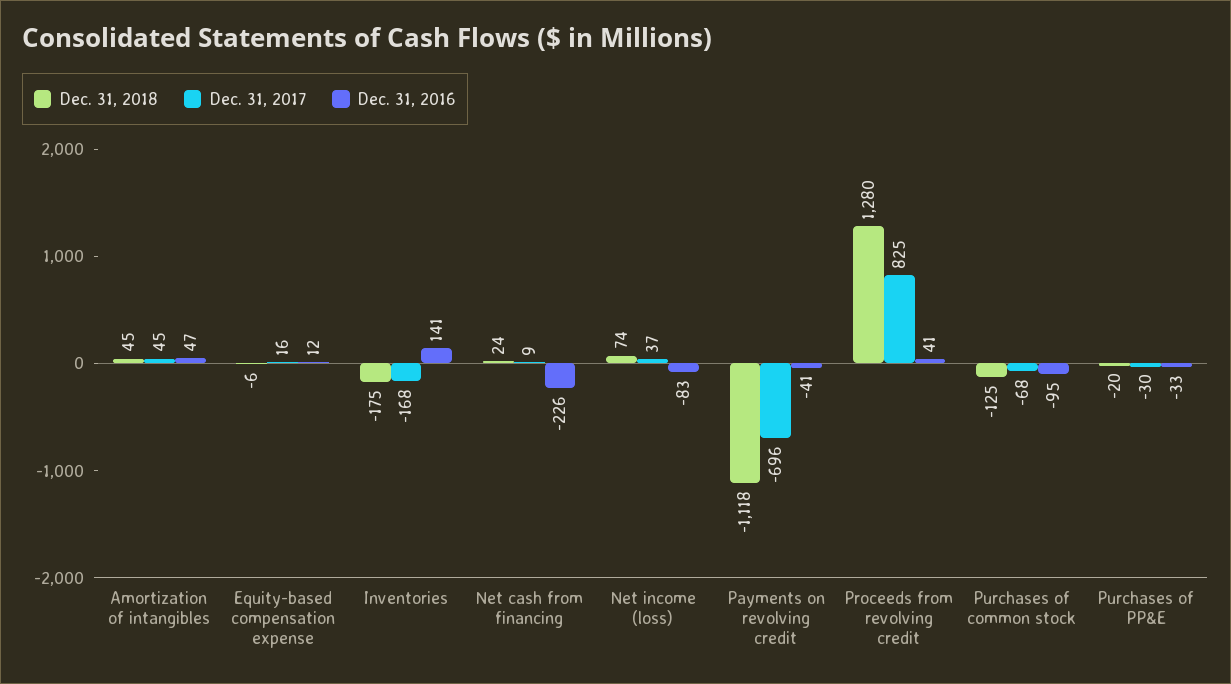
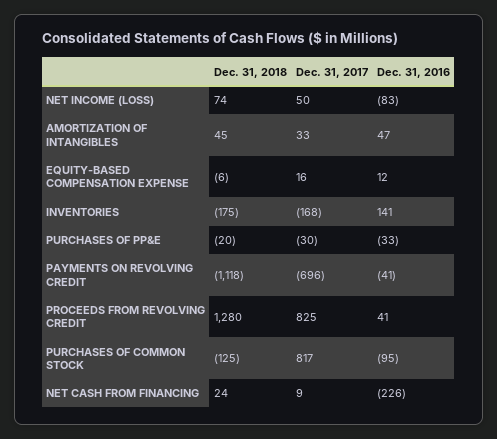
Dec. 31, 2017, Amortization of intangibles: 45 -> 33
Dec. 31, 2017, Net income (loss): 37 -> 50
Dec. 31, 2017, Purchases of common stock: -68 -> 817

